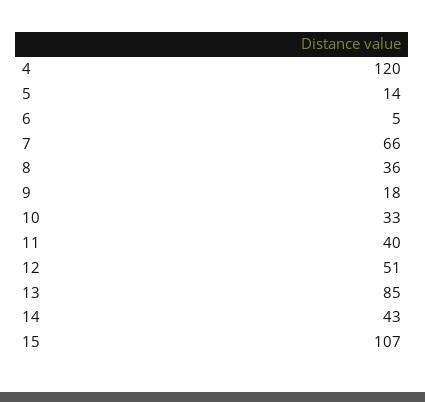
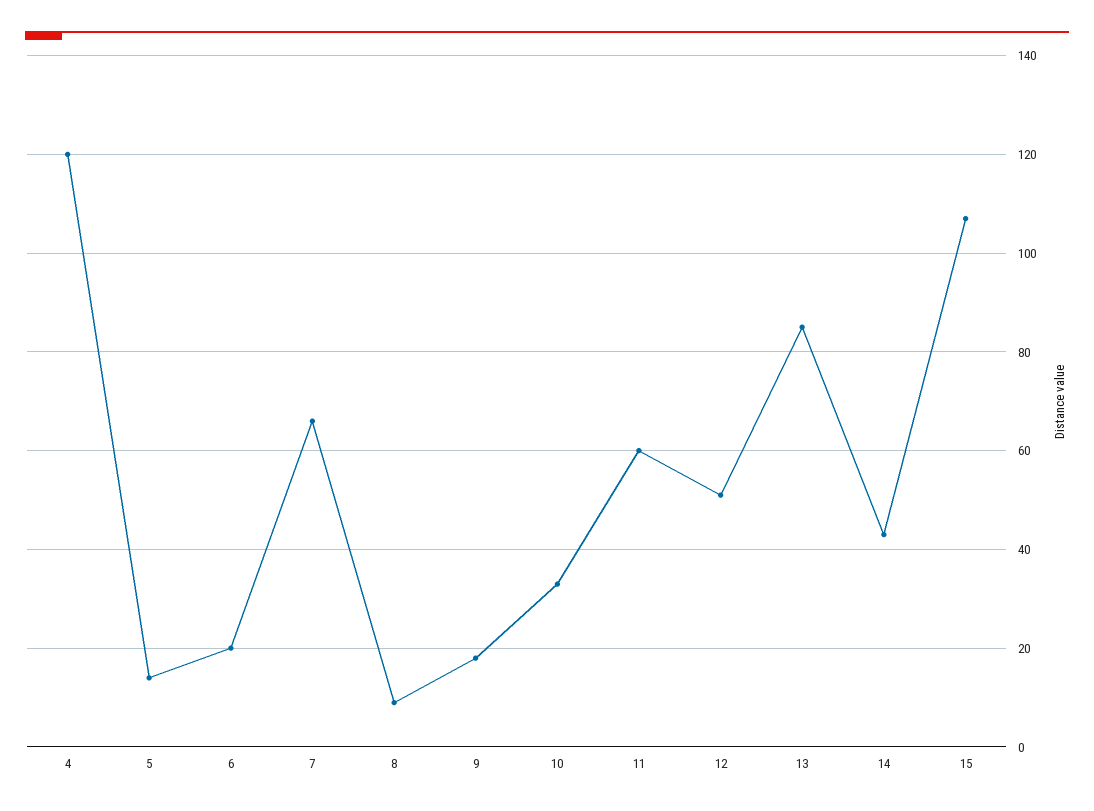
6: 5 -> 20
8: 36 -> 10
11: 40 -> 60

